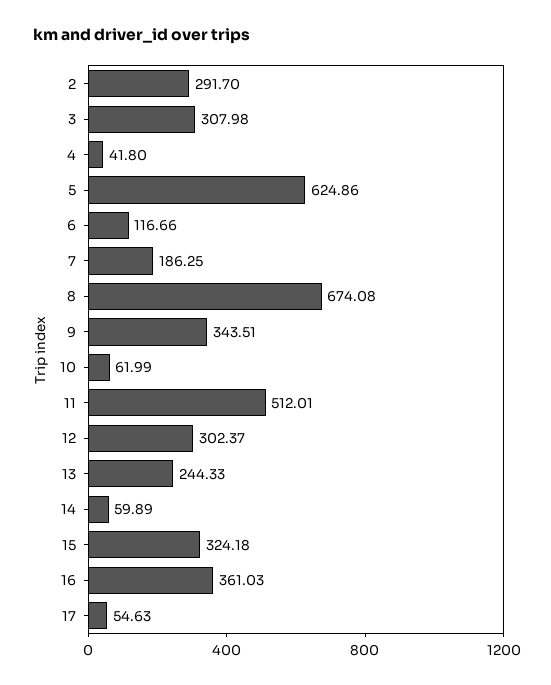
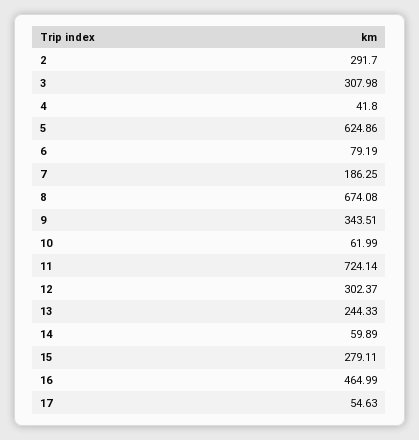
6: 116.66 -> 79.19
11: 512.01 -> 724.14
15: 324.18 -> 279.11
16: 361.03 -> 464.99

